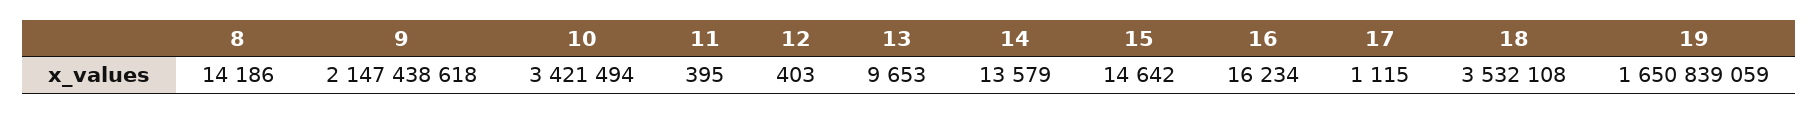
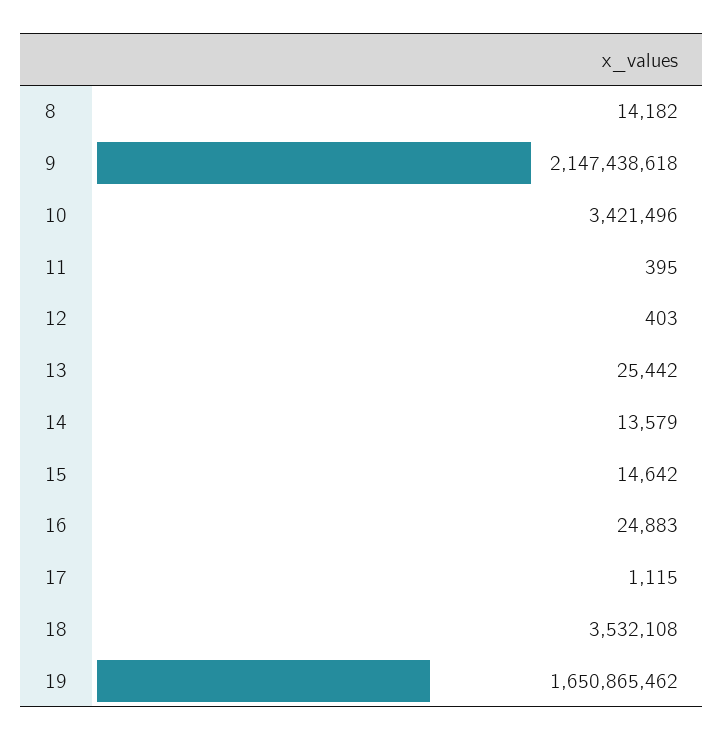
8: 14186 -> 14182
10: 3421494 -> 3421496
13: 9653 -> 25442
16: 16234 -> 24883
19: 1650839059 -> 1650865462

